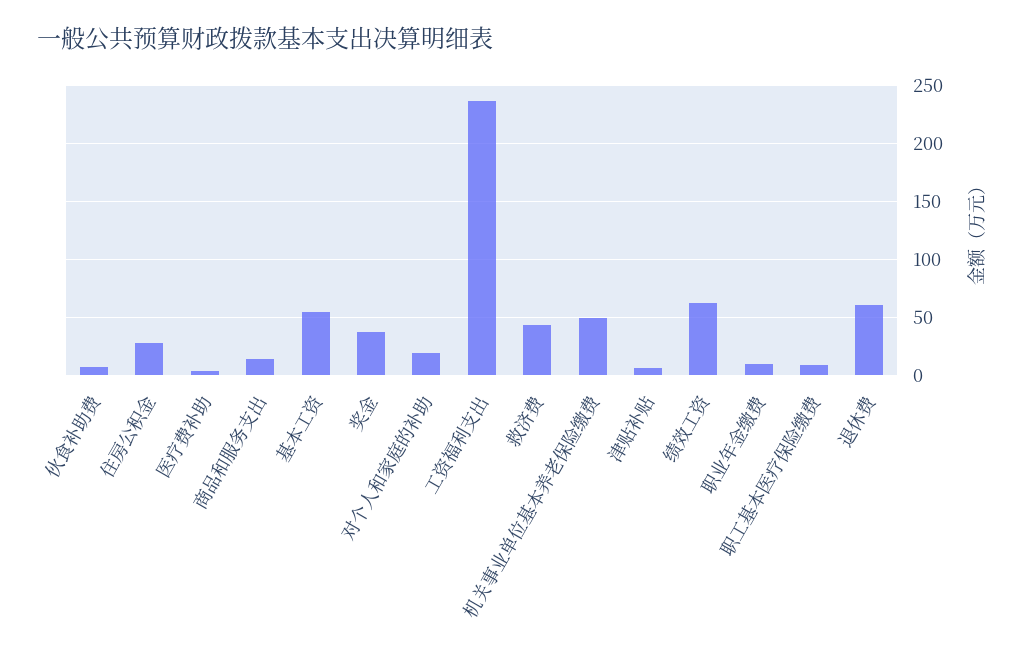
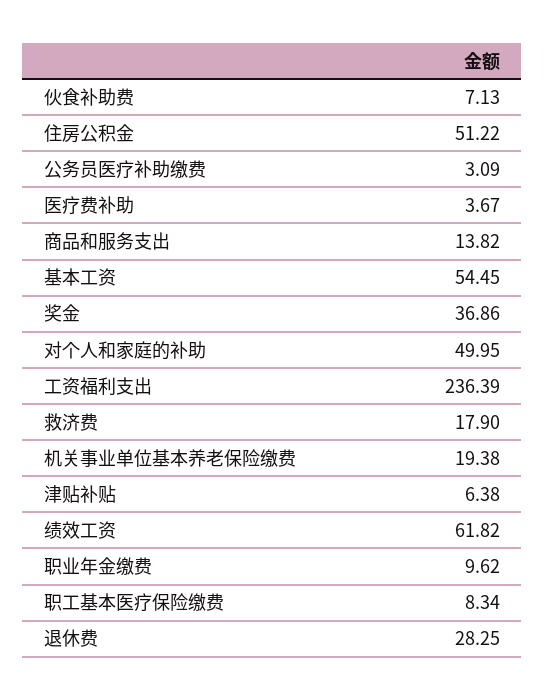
住房公积金: 30 -> 51.22
对个人和家庭的补助: 20 -> 49.95
救济费: 40 -> 17.9
机关事业单位基本养老保险缴费: 50 -> 19.38
退休费: 60 -> 28.25
公务员医疗补助缴费: none -> 3.09

